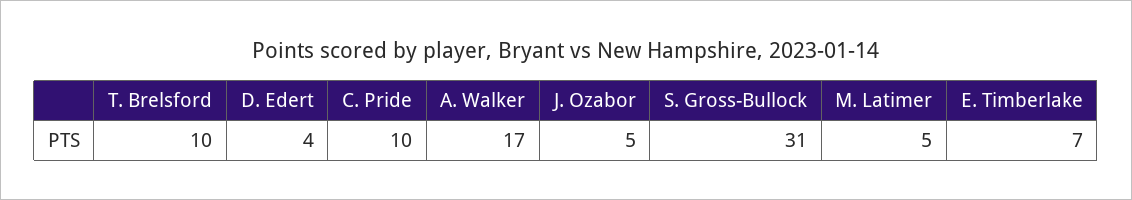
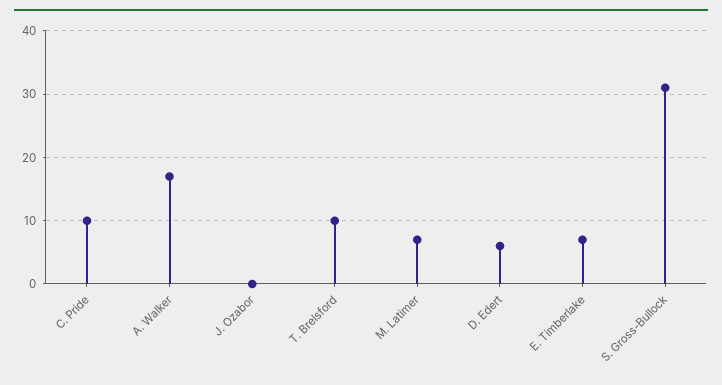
D. Edert: 4 -> 6
J. Ozabor: 5 -> 0
M. Latimer: 5 -> 7

